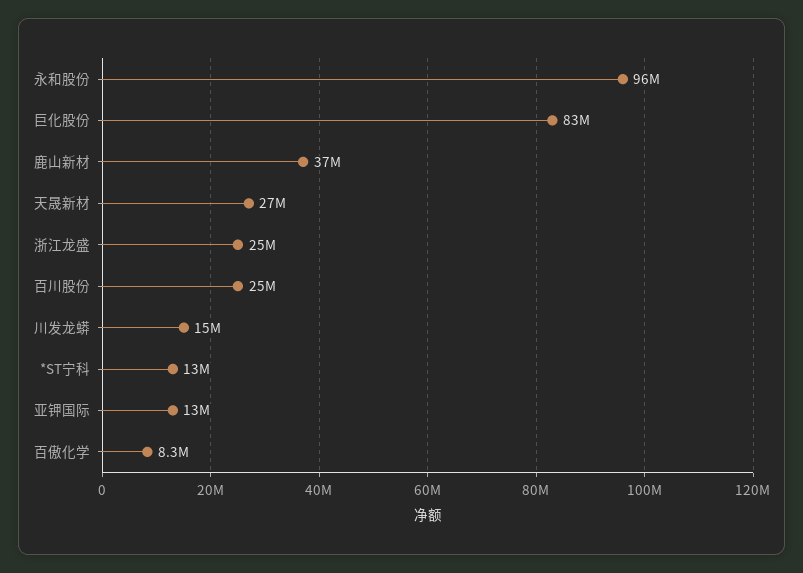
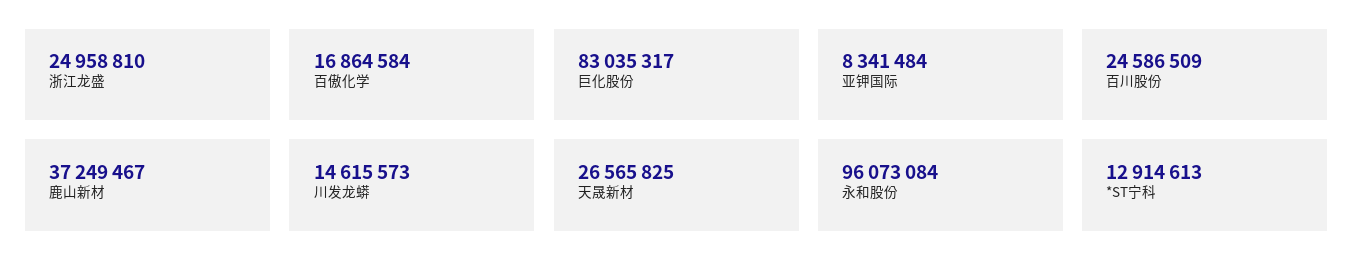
亚钾国际: 13000000 -> 8341484
百傲化学: 8300000 -> 16864584

